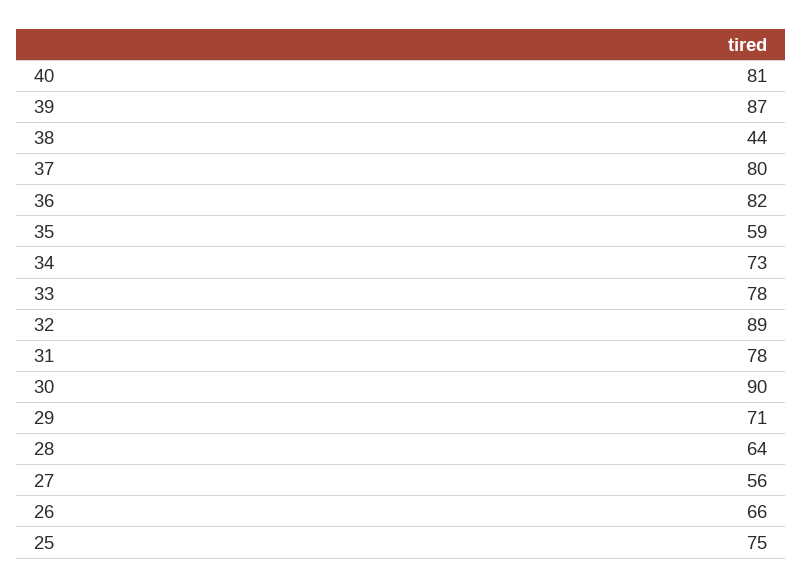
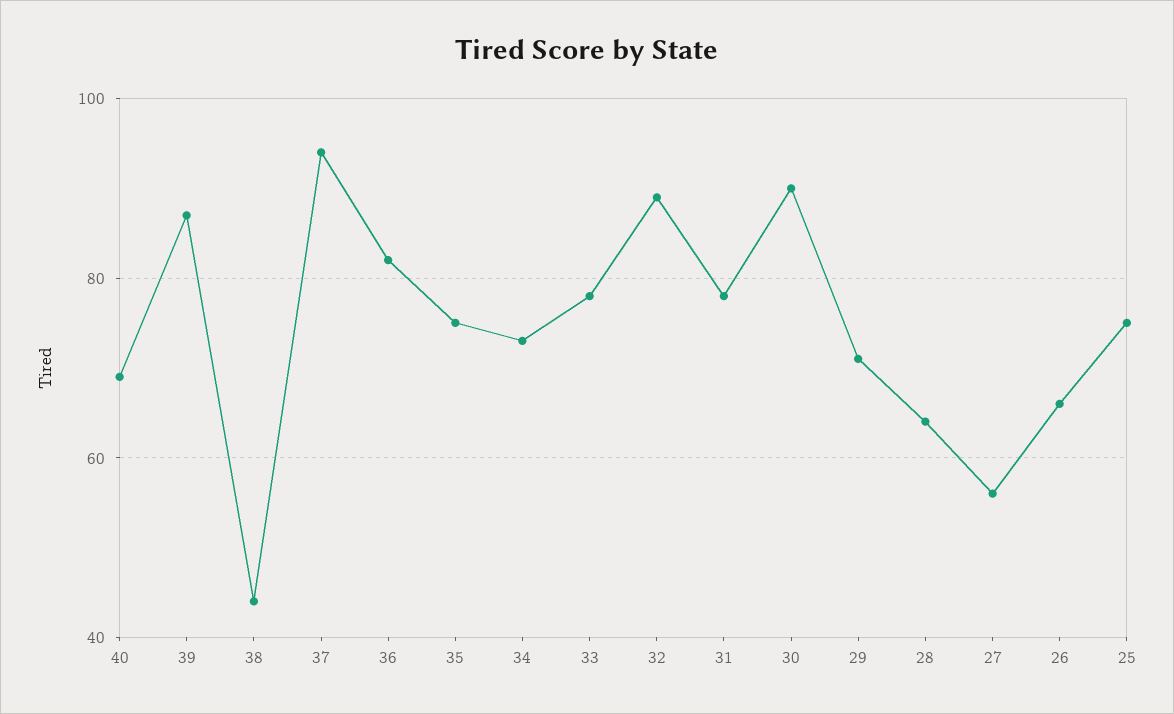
40: 81 -> 70
37: 80 -> 95
35: 59 -> 75

